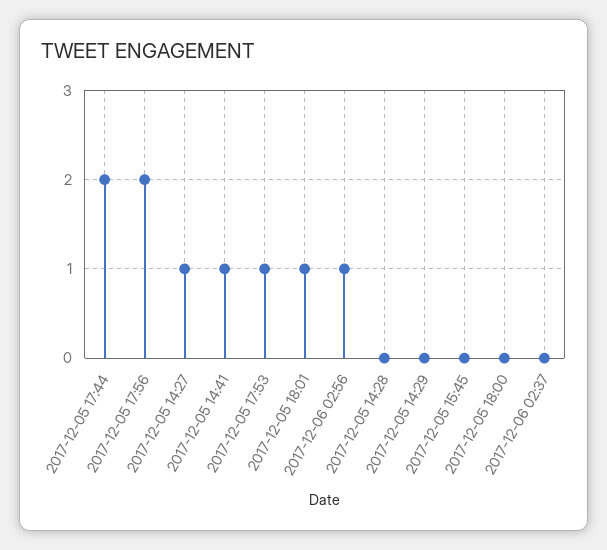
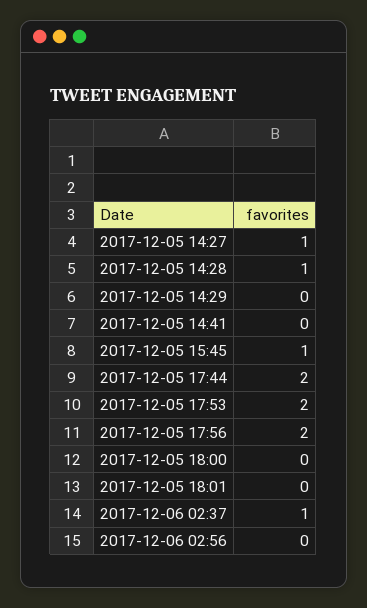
2017-12-05 14:41: 1 -> 0
2017-12-05 17:53: 1 -> 2
2017-12-05 18:01: 1 -> 0
2017-12-06 02:56: 1 -> 0
2017-12-05 14:28: 0 -> 1
2017-12-05 15:45: 0 -> 1
2017-12-06 02:37: 0 -> 1

